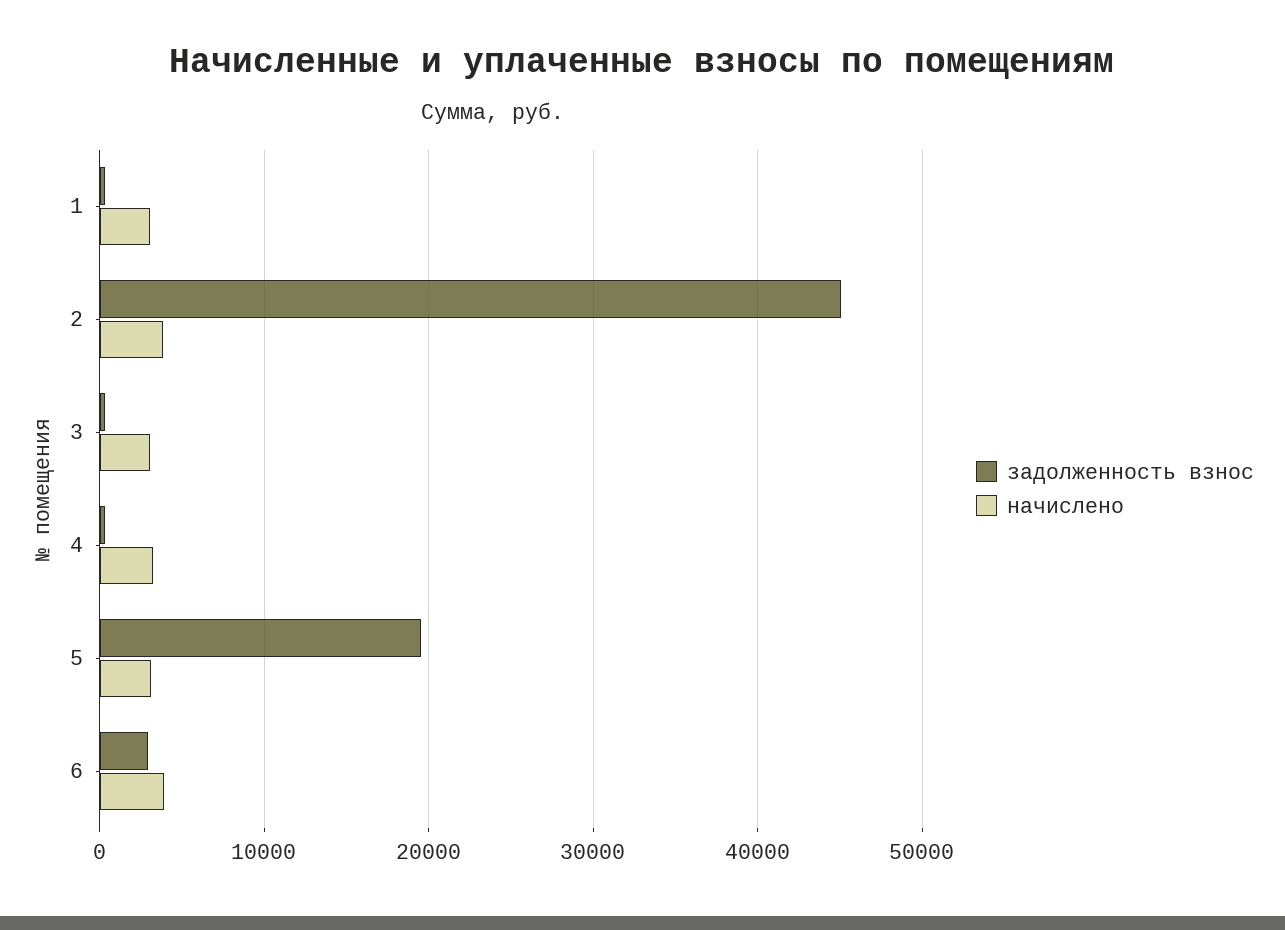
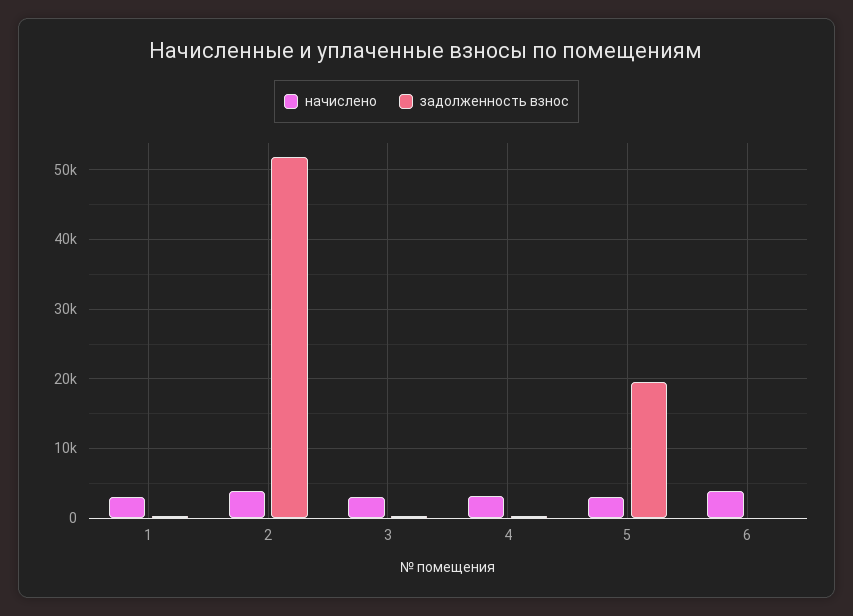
задолженность взнос, 2: 45000 -> 52000
задолженность взнос, 6: 3000 -> 0

